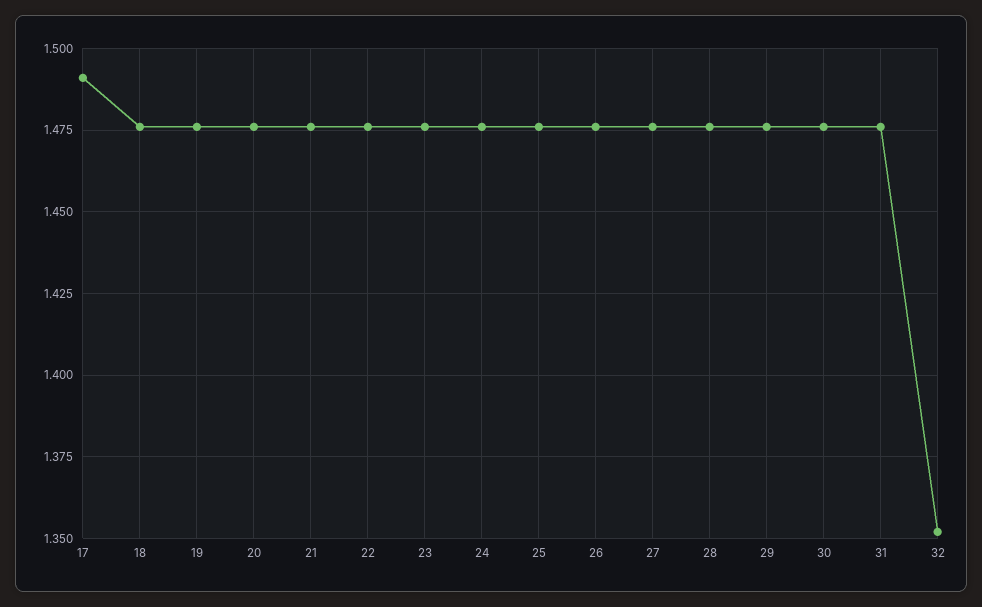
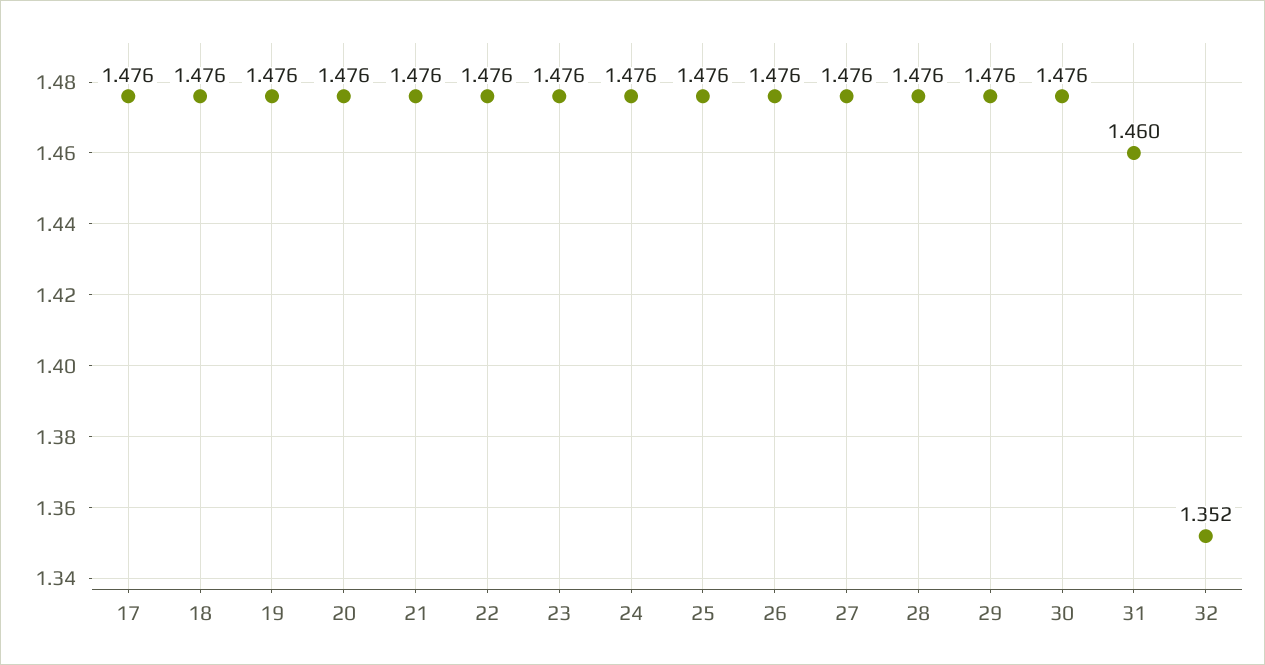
17: 1.49 -> 1.476
31: 1.475 -> 1.46

